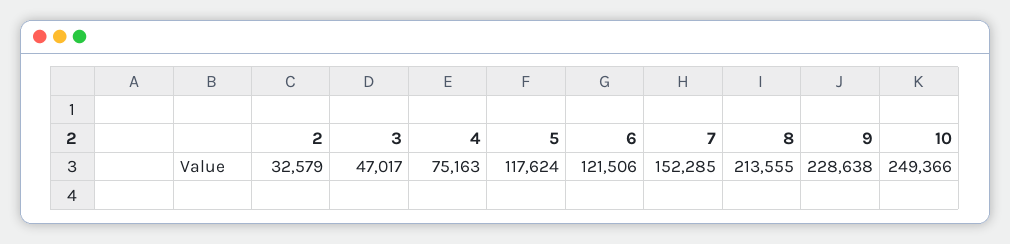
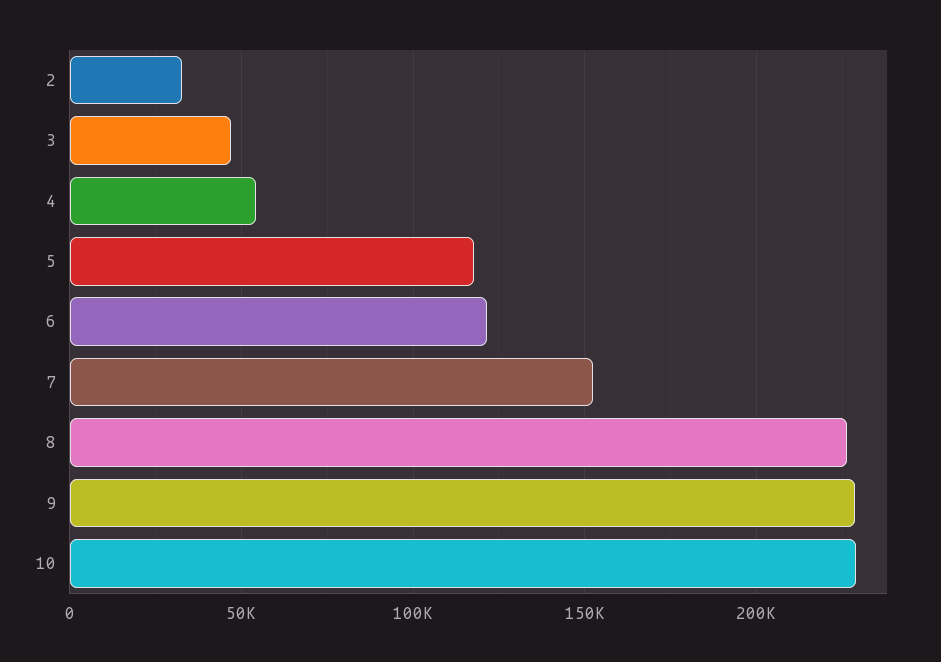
4: 75163 -> 55000
8: 213555 -> 225000
10: 249366 -> 230000

